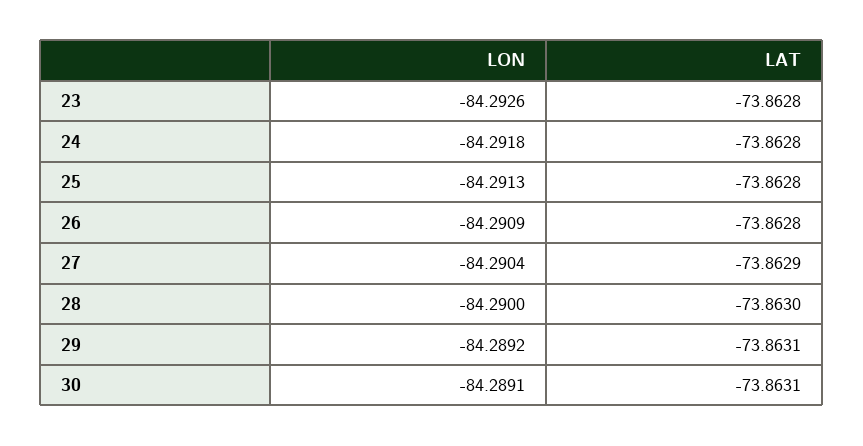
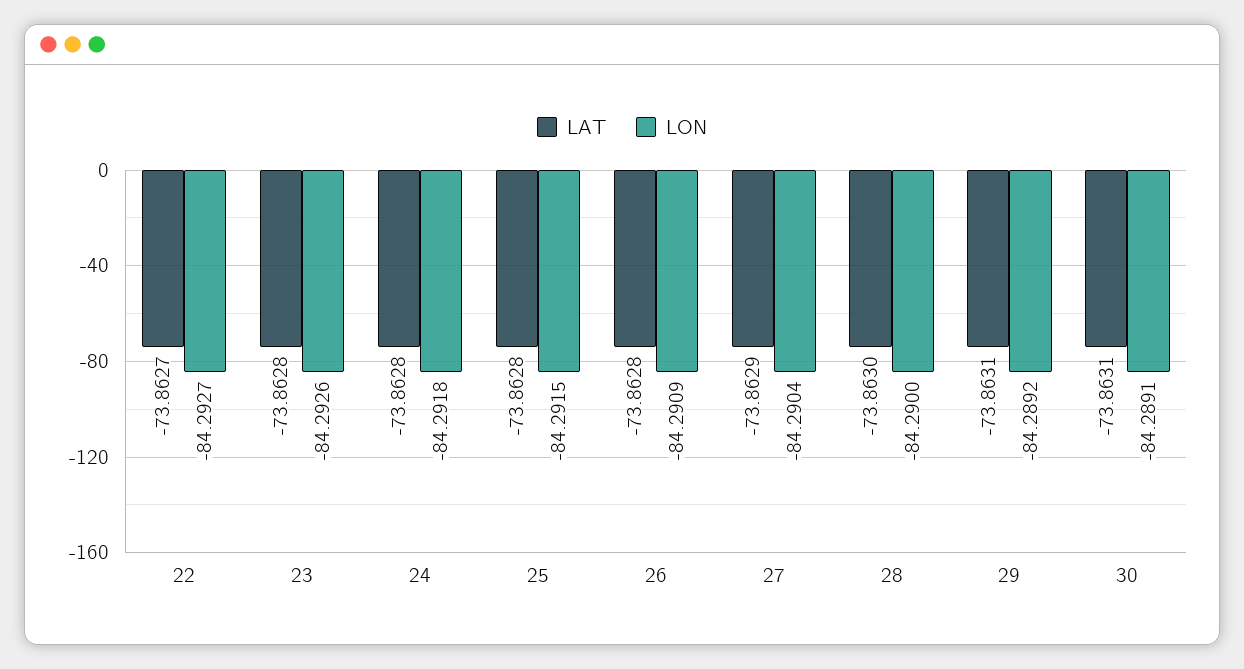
LON, 25: -84.2913 -> -84.2915
LAT, 22: none -> -73.8627
LON, 22: none -> -84.2927

